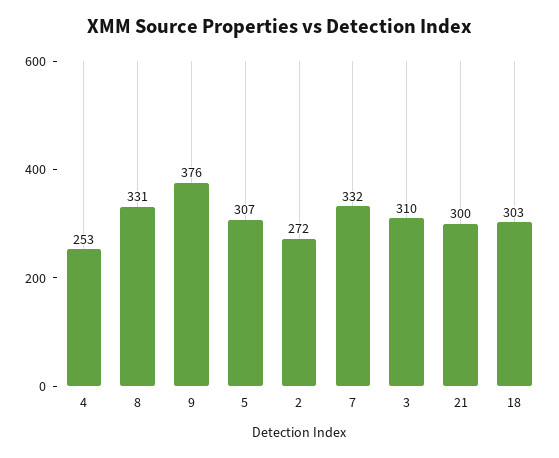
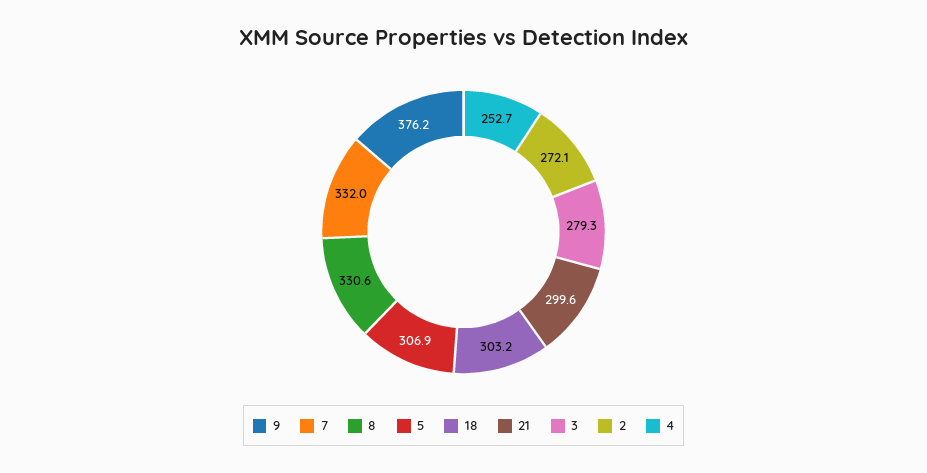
3: 310 -> 279.3

